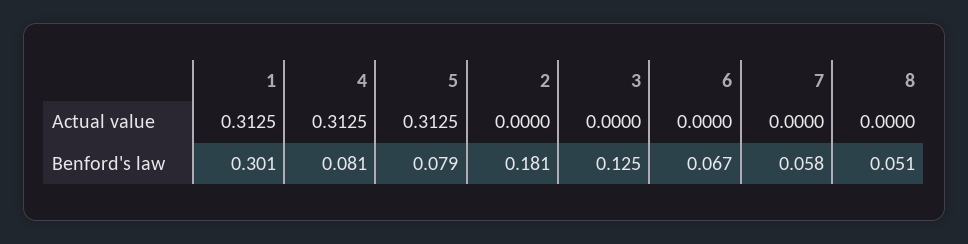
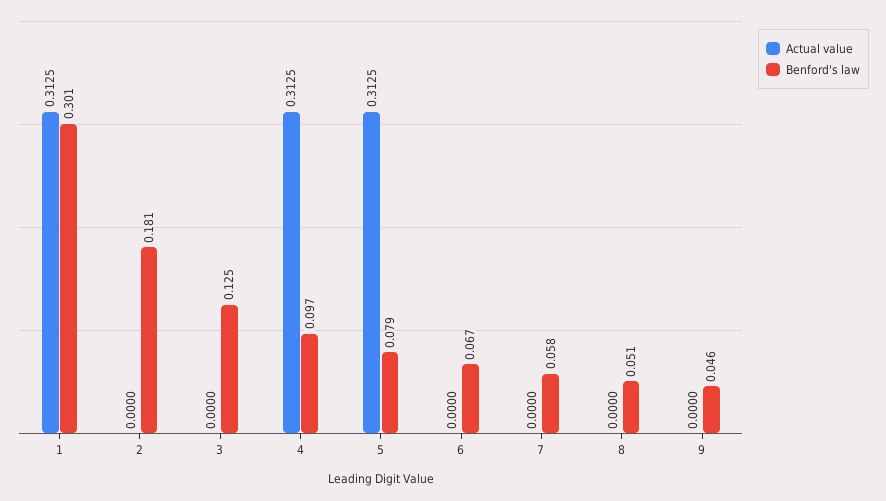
Benford's law, 4: 0.081 -> 0.097
Actual value, 9: none -> 0
Benford's law, 9: none -> 0.046

